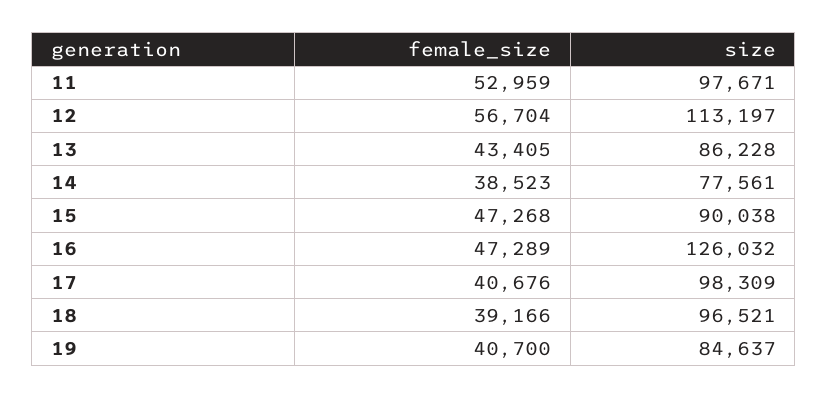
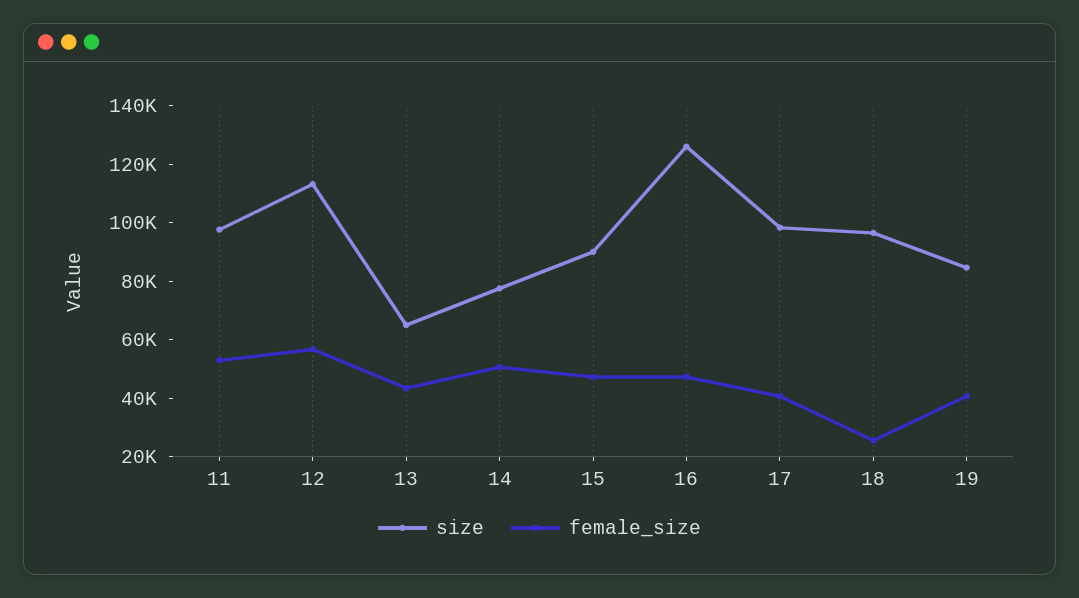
size, 13: 86228 -> 65000
female_size, 14: 38523 -> 50000
female_size, 18: 39166 -> 25000

